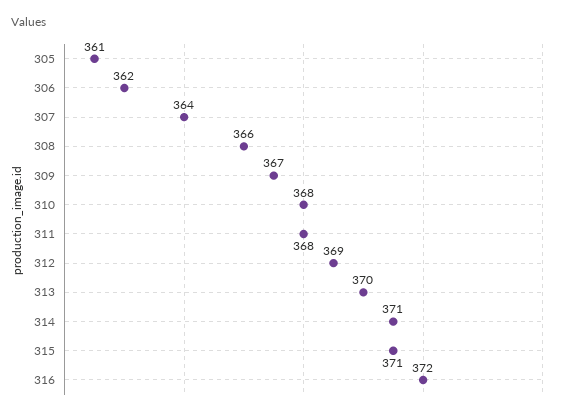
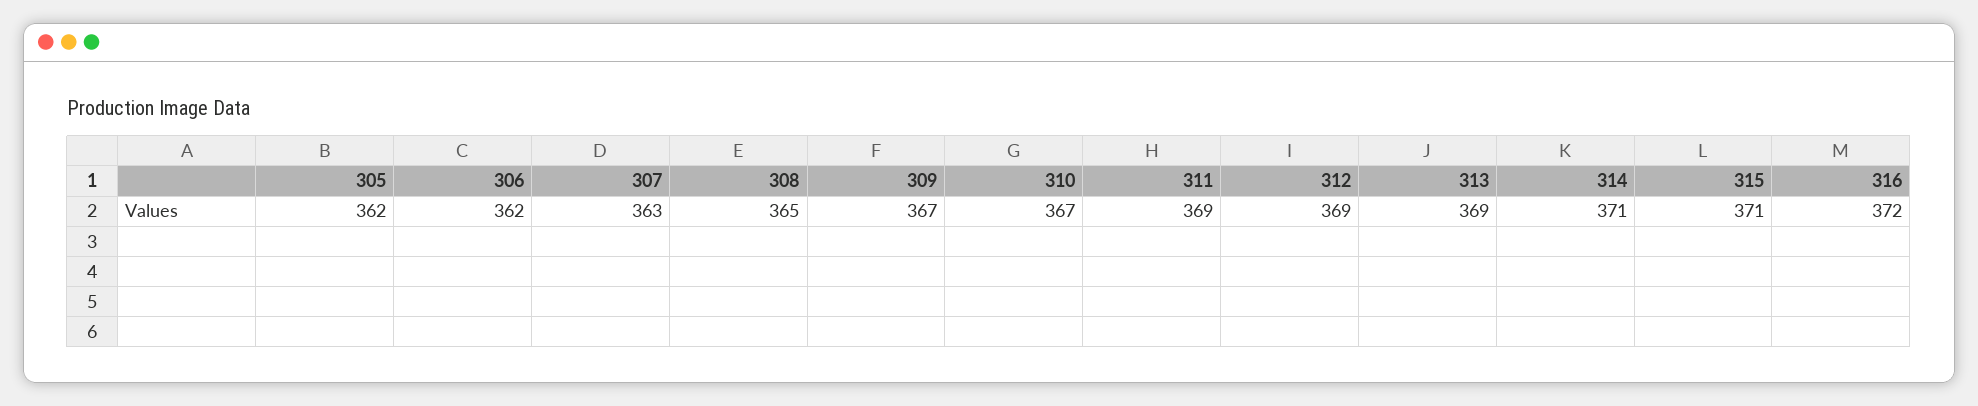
305: 361 -> 362
307: 364 -> 363
308: 366 -> 365
310: 368 -> 367
311: 368 -> 369
313: 370 -> 369

